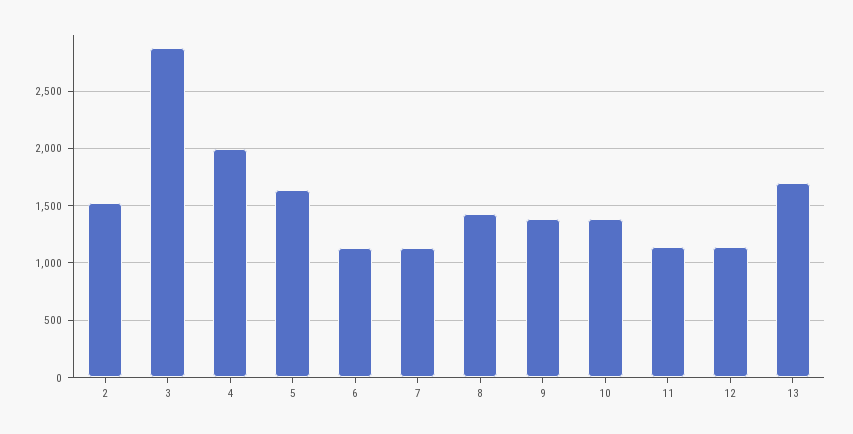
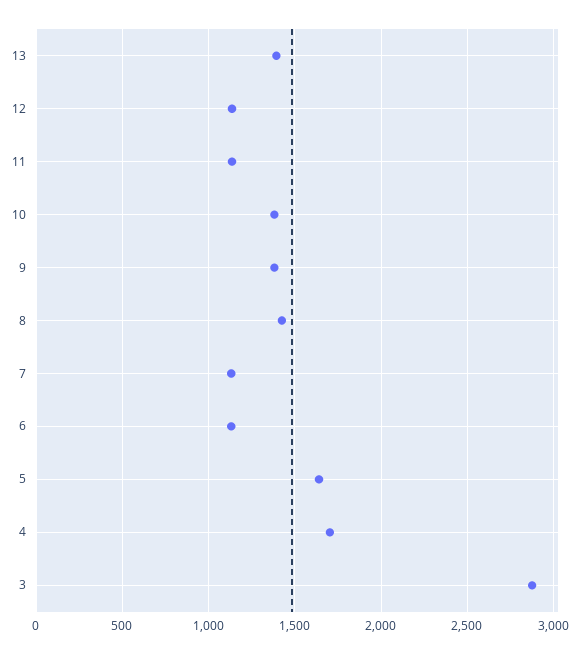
2: 1500 -> none
4: 2000 -> 1700
13: 1700 -> 1400

